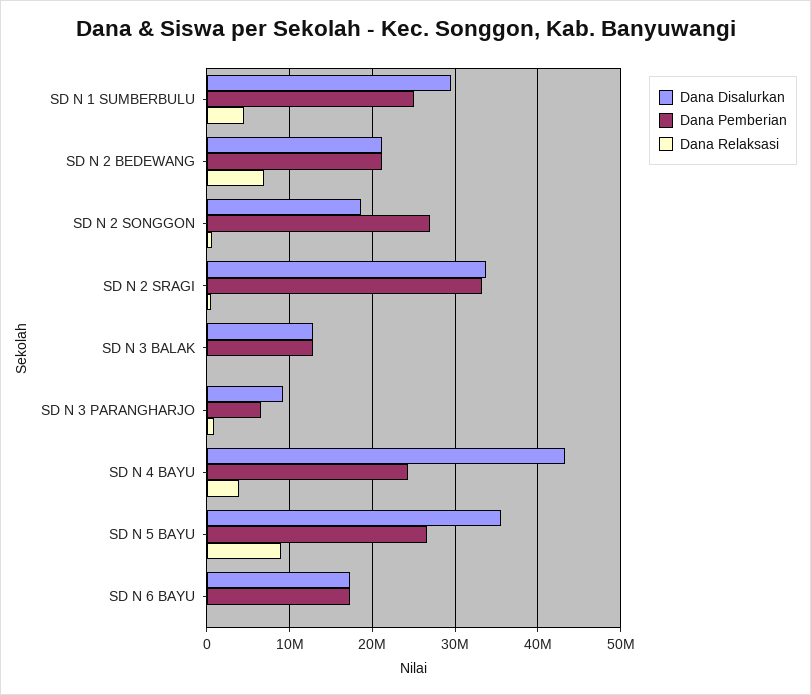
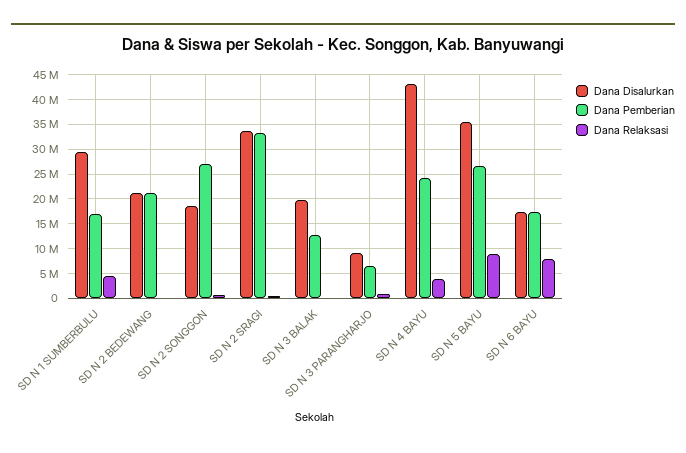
Dana Pemberian, SD N 1 SUMBERBULU: 25000000 -> 17500000
Dana Relaksasi, SD N 2 BEDEWANG: 7000000 -> 0
Dana Disalurkan, SD N 3 BALAK: 13000000 -> 20000000
Dana Relaksasi, SD N 6 BAYU: 0 -> 7500000

